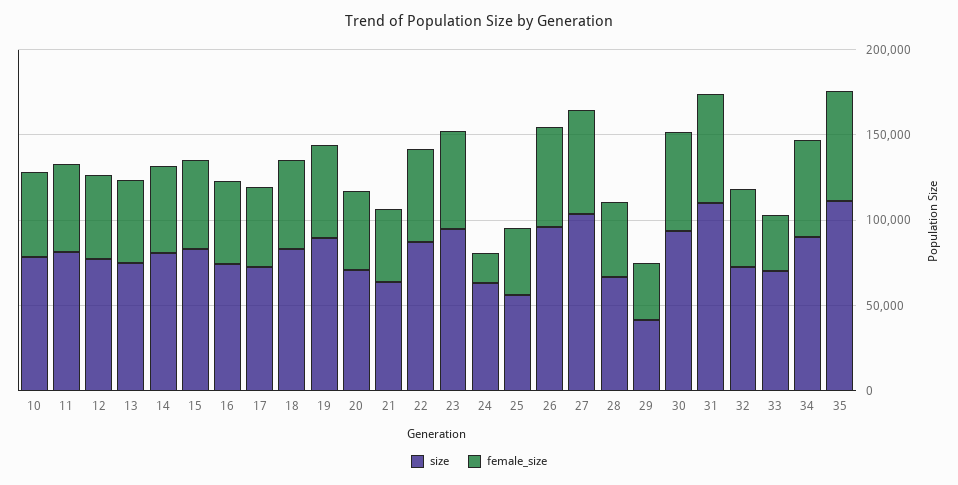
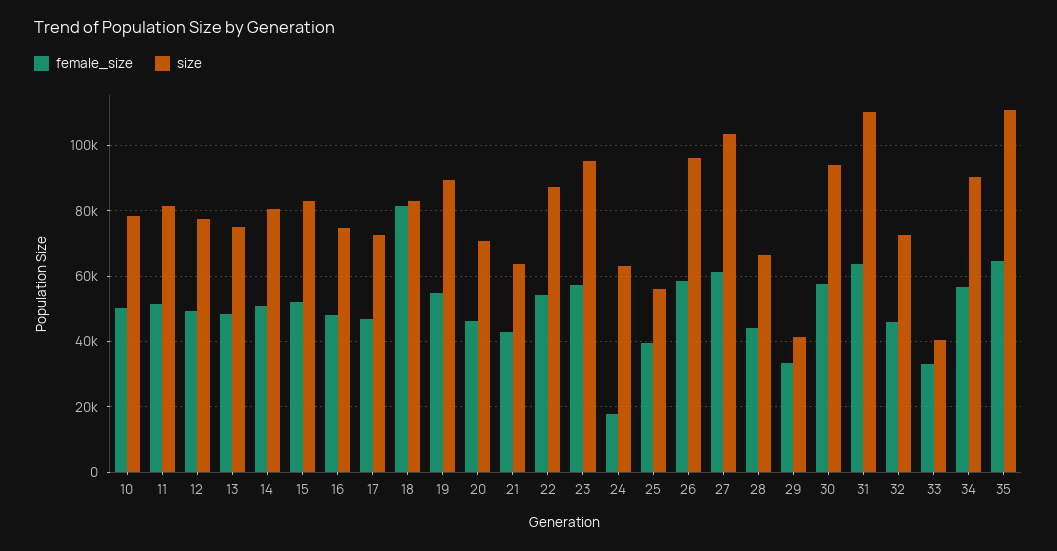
female_size, 18: 50000 -> 82000
size, 33: 70000 -> 40000

